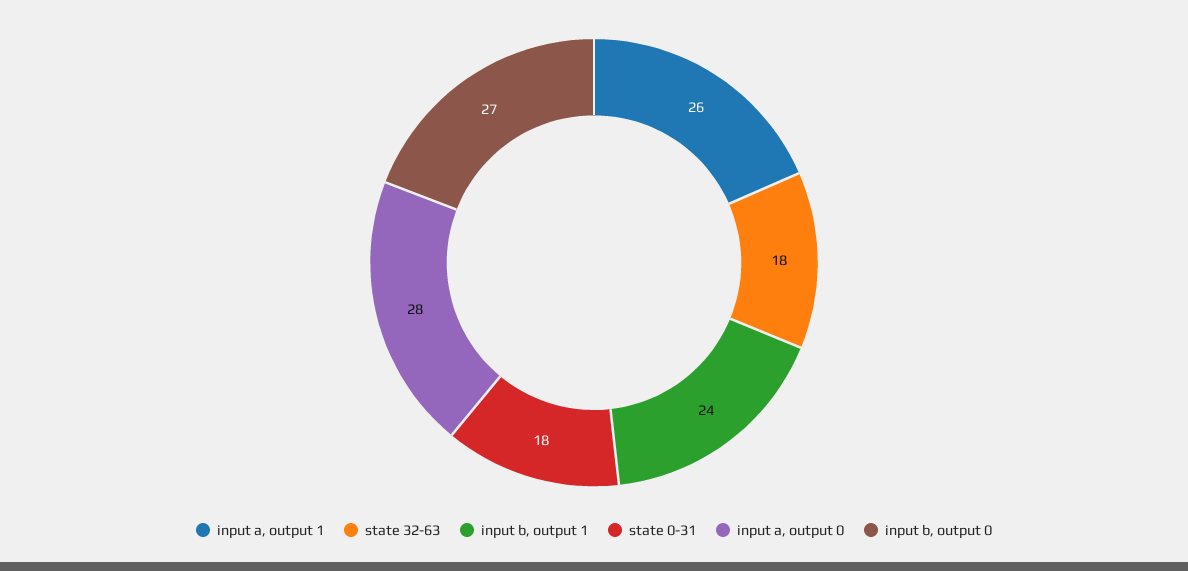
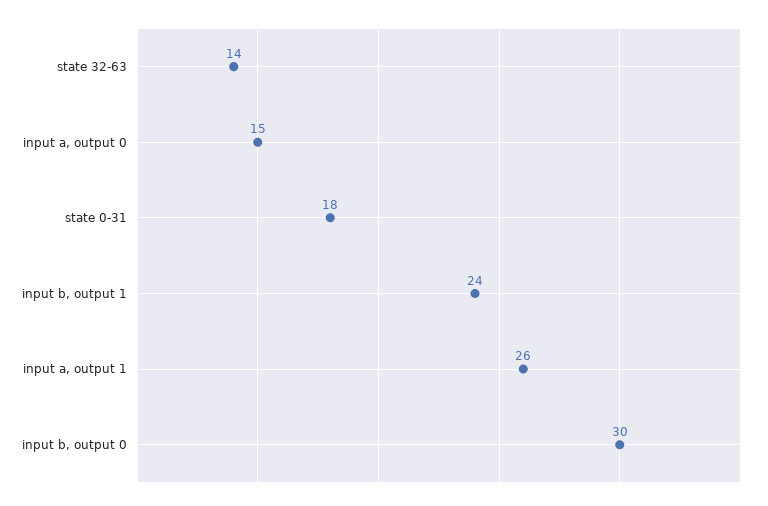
state 32-63: 18 -> 14
input a, output 0: 28 -> 15
input b, output 0: 27 -> 30

